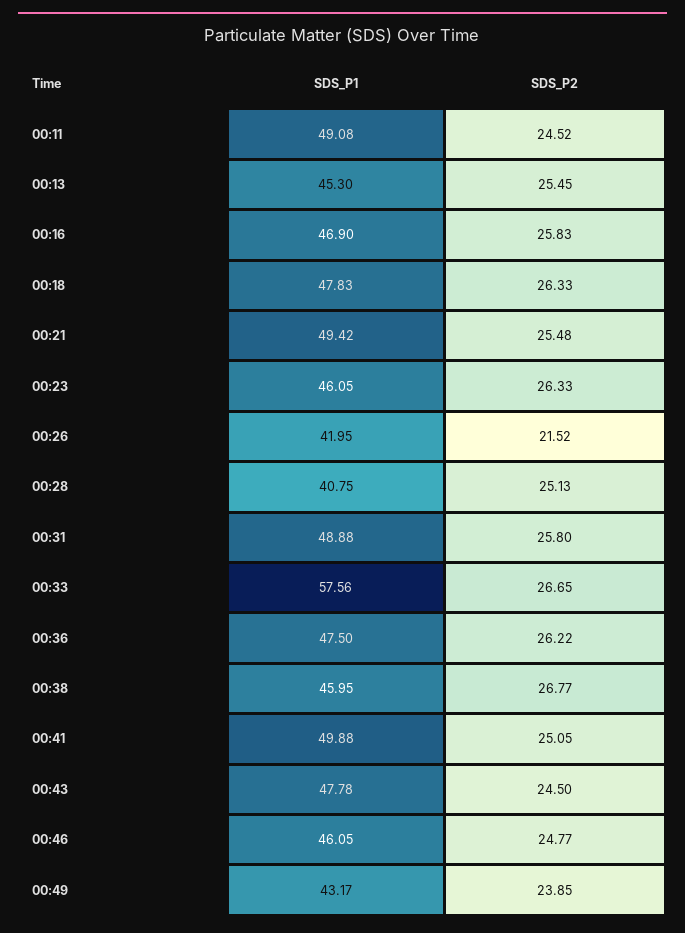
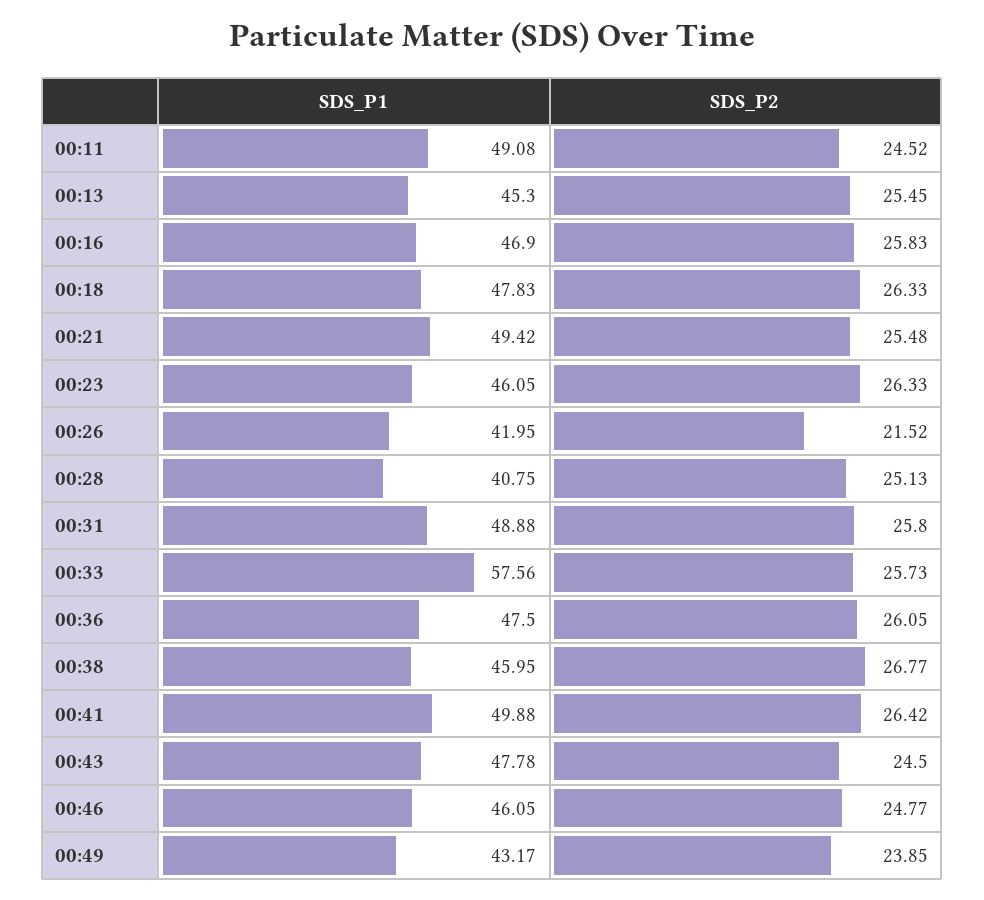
SDS_P2, 00:33: 26.65 -> 25.73
SDS_P2, 00:36: 26.22 -> 26.05
SDS_P2, 00:41: 25.05 -> 26.42

